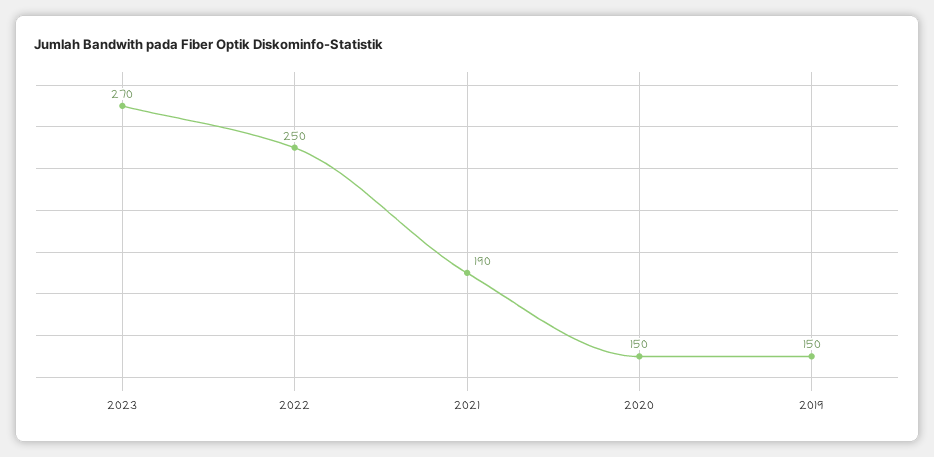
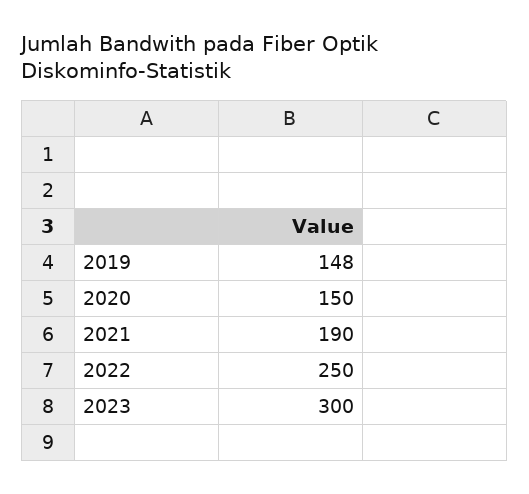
2023: 270 -> 300
2019: 150 -> 148

